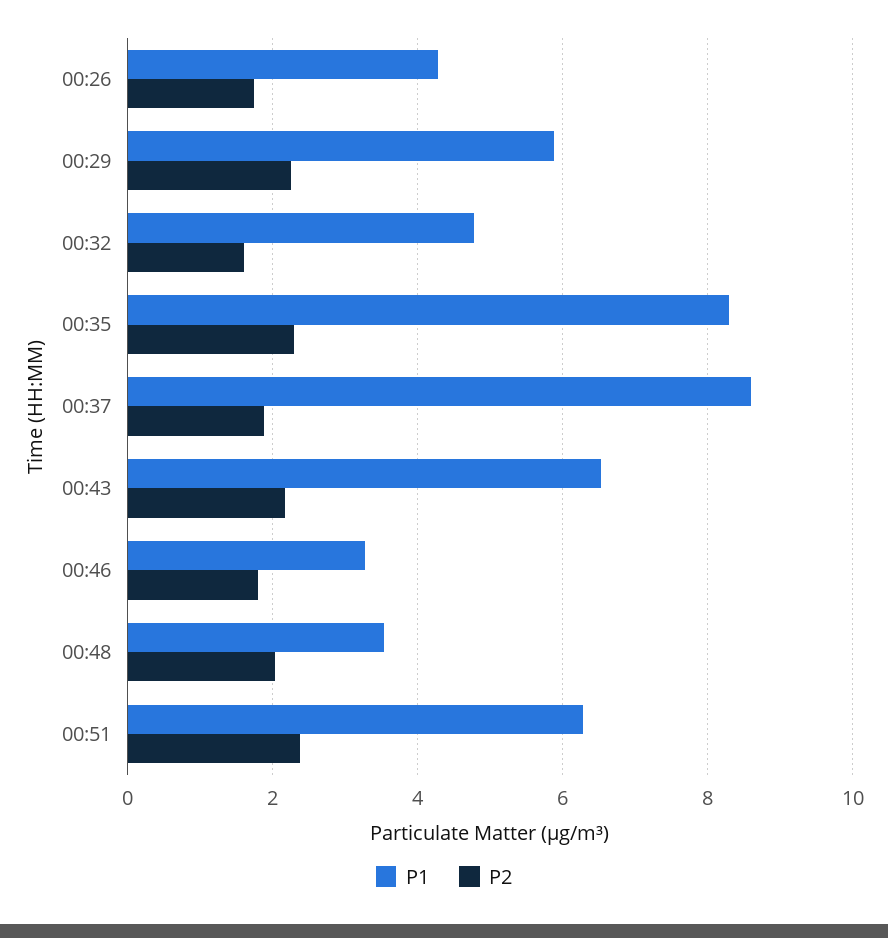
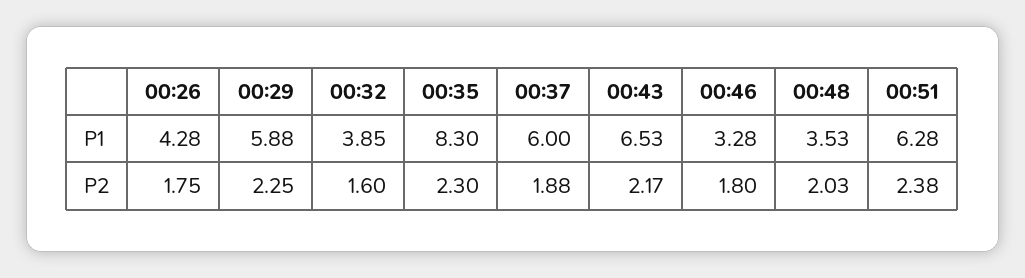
P1, 00:32: 4.8 -> 3.85
P1, 00:37: 8.6 -> 6

